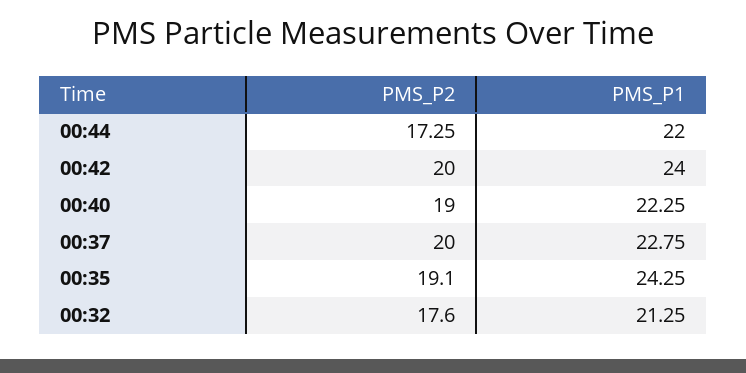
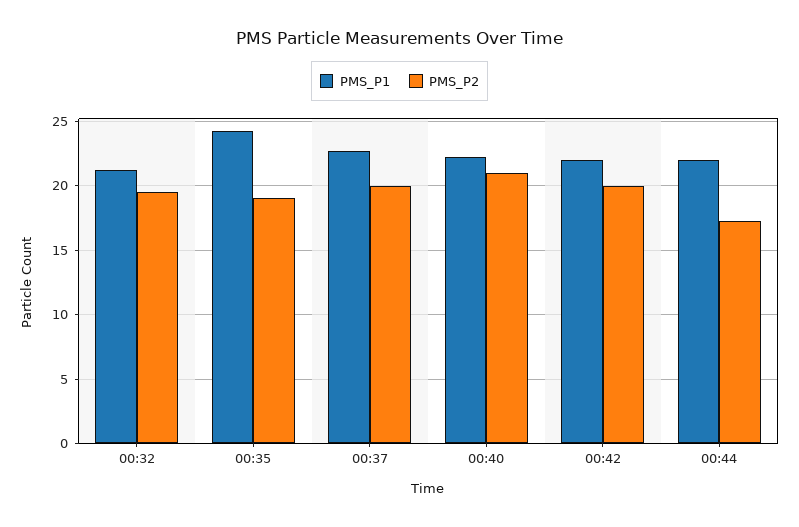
PMS_P1, 00:42: 24 -> 22
PMS_P2, 00:40: 19 -> 21
PMS_P2, 00:32: 17.6 -> 19.5

